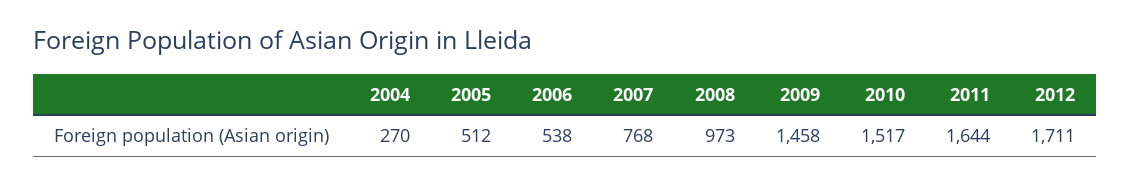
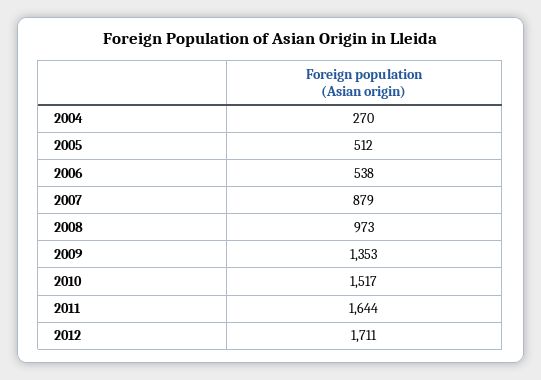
2007: 768 -> 879
2009: 1458 -> 1353

